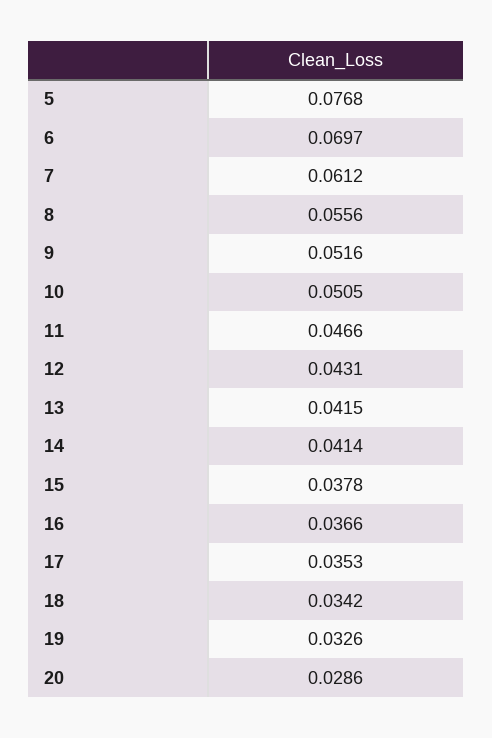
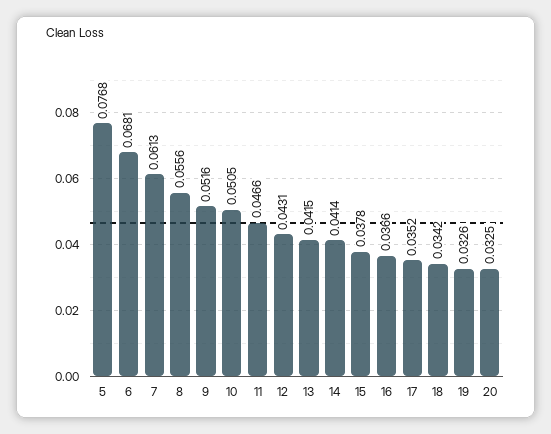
6: 0.0697 -> 0.0681
7: 0.0612 -> 0.0613
17: 0.0353 -> 0.0352
20: 0.0286 -> 0.0325

